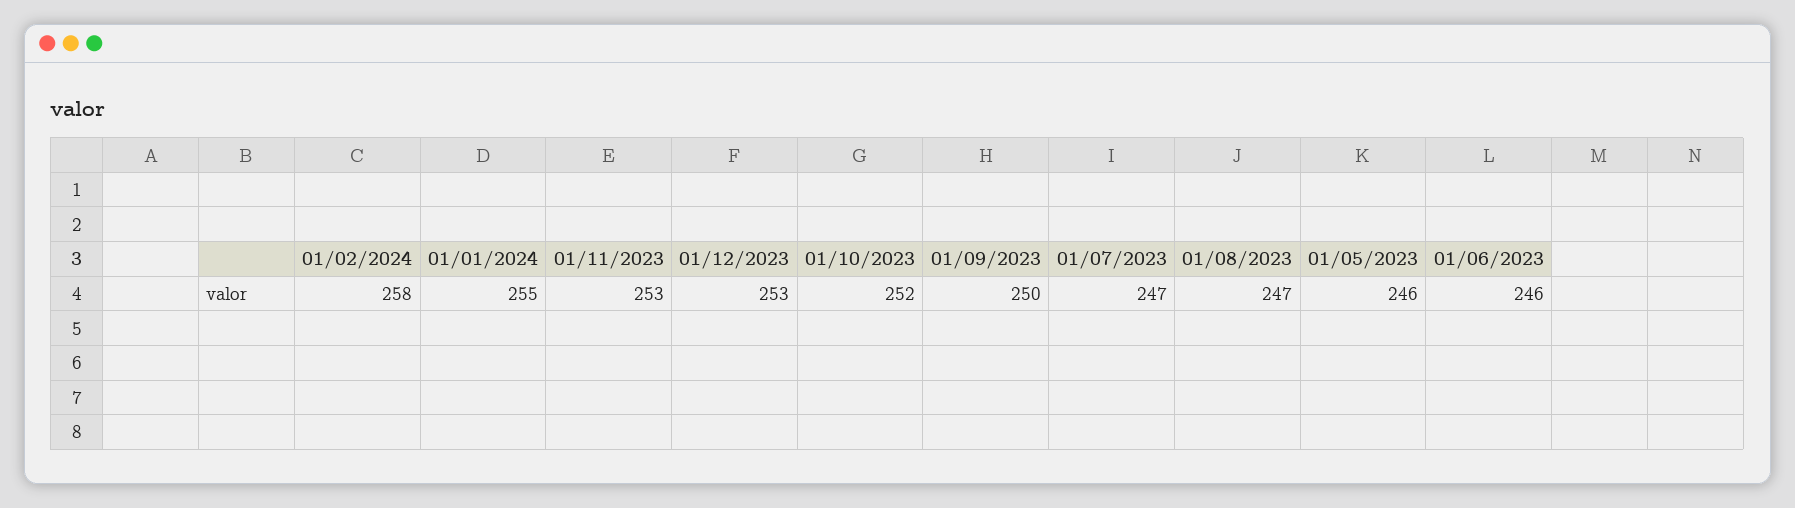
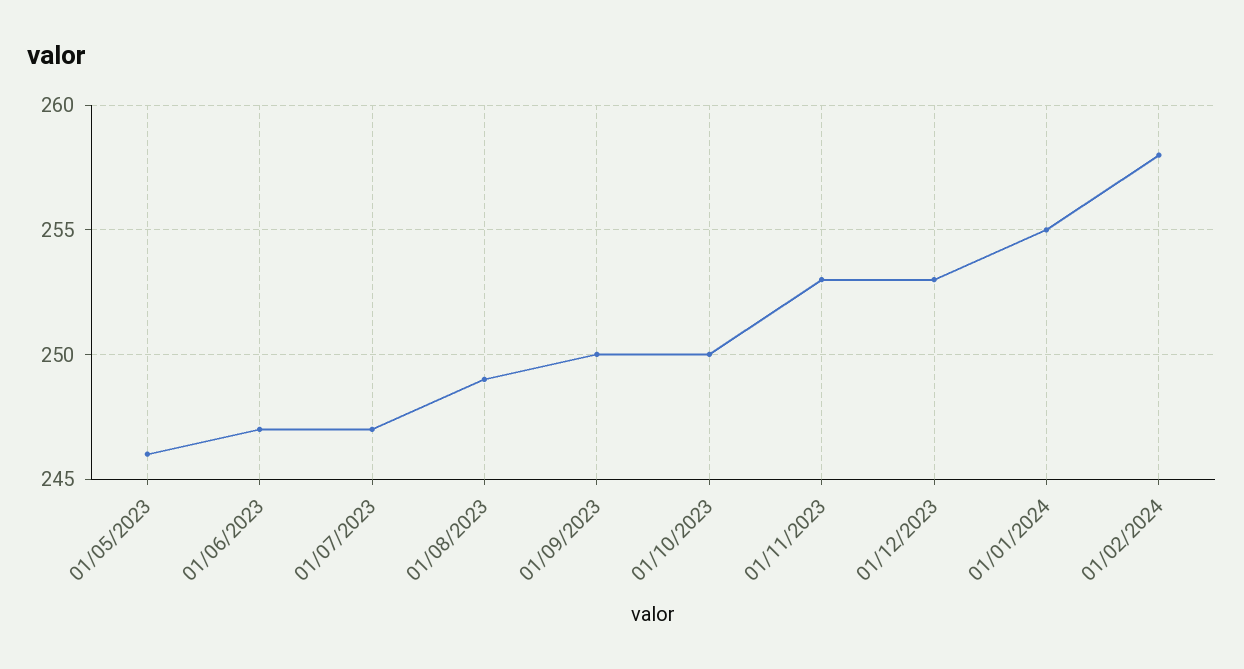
01/10/2023: 252 -> 250
01/08/2023: 247 -> 249
01/06/2023: 246 -> 247

